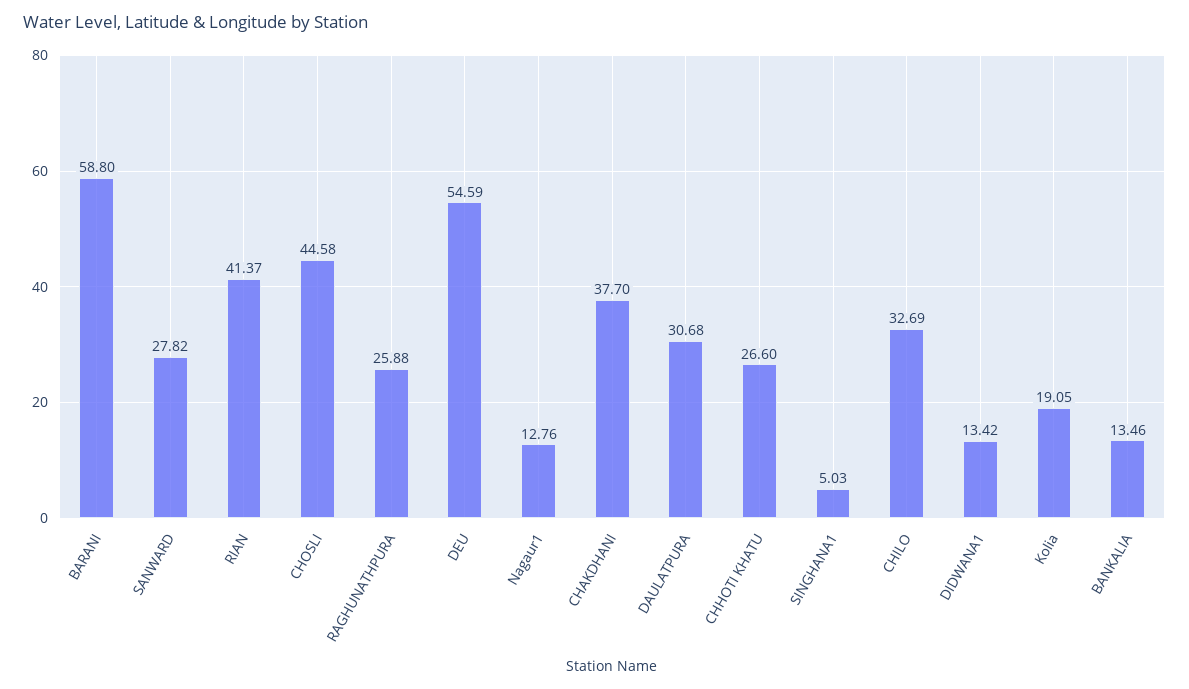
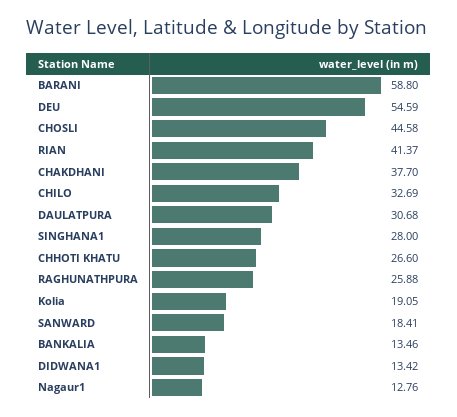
SANWARD: 27.82 -> 18.41
SINGHANA1: 5.03 -> 28

